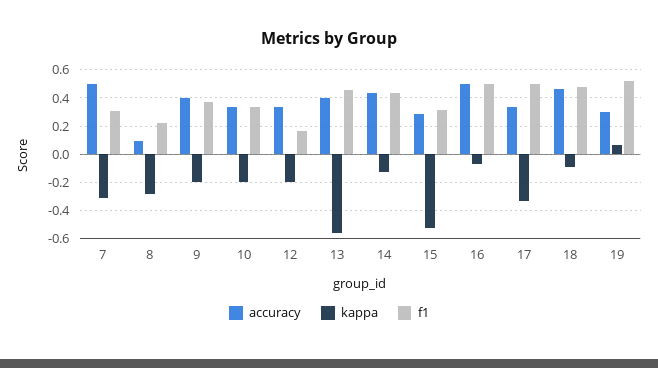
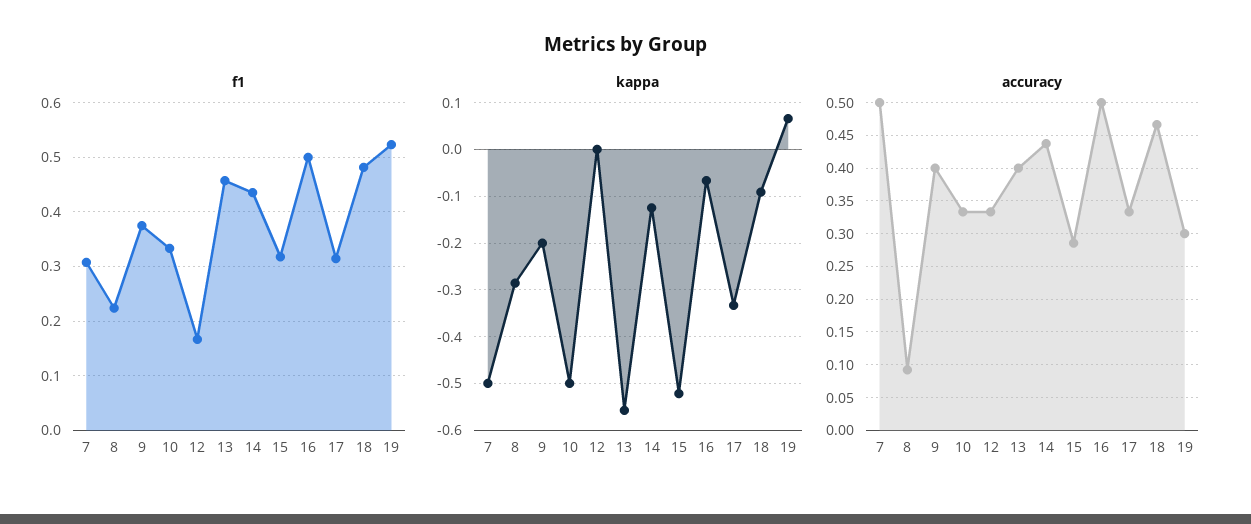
kappa, 7: -0.3 -> -0.5
kappa, 10: -0.2 -> -0.5
kappa, 12: -0.2 -> 0
f1, 17: 0.5 -> 0.32

